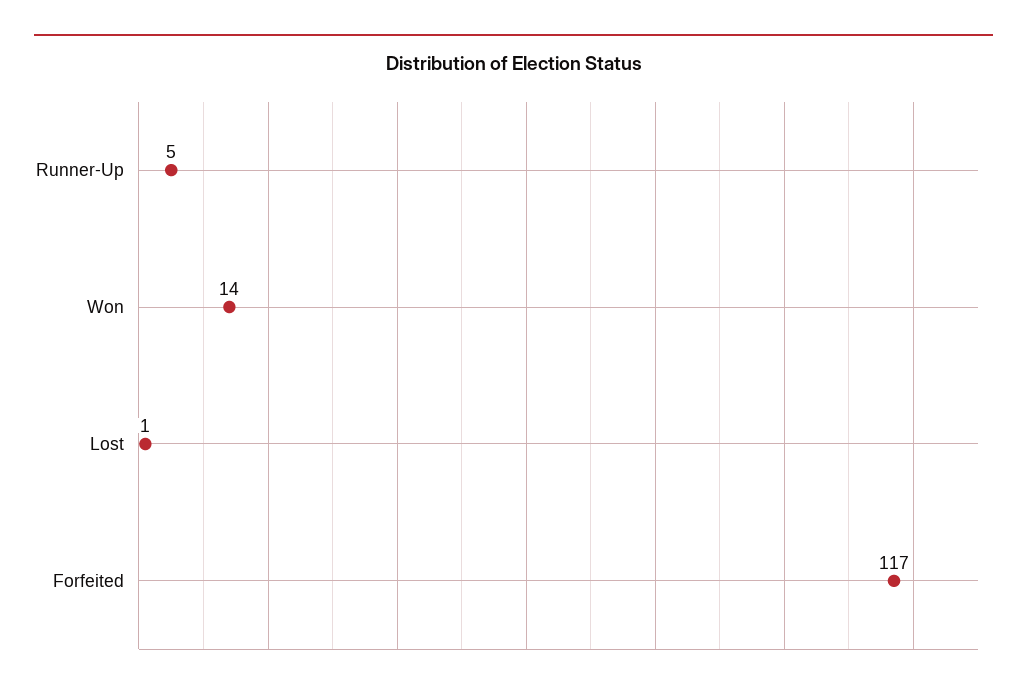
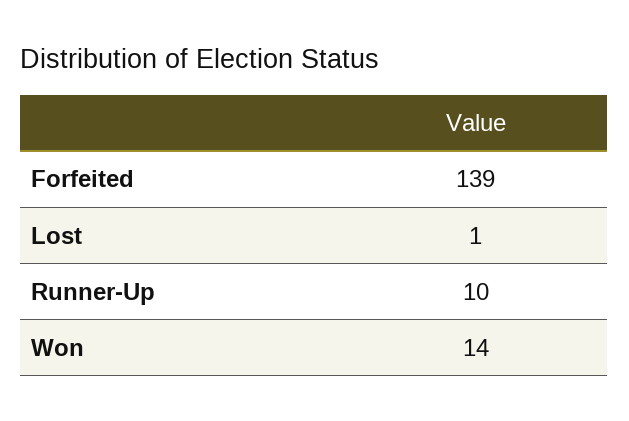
Runner-Up: 5 -> 10
Forfeited: 117 -> 139

